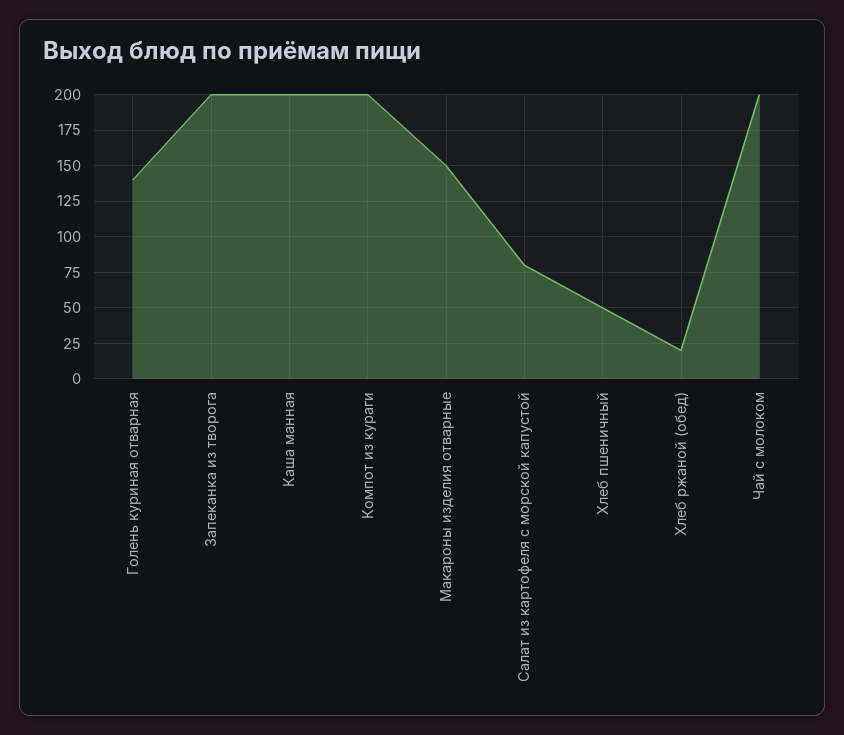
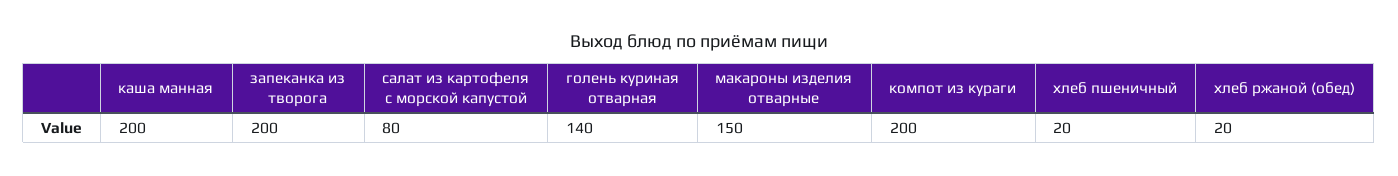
Хлеб пшеничный: 50 -> 20
Чай с молоком: 200 -> none

